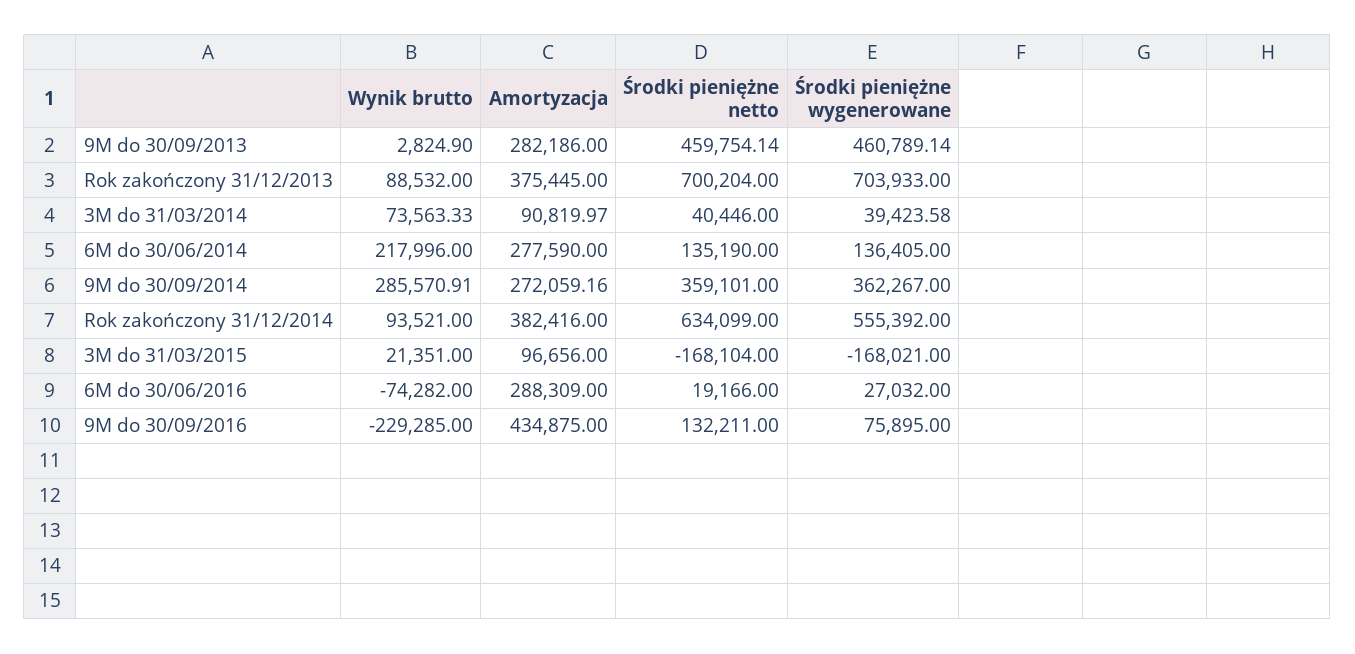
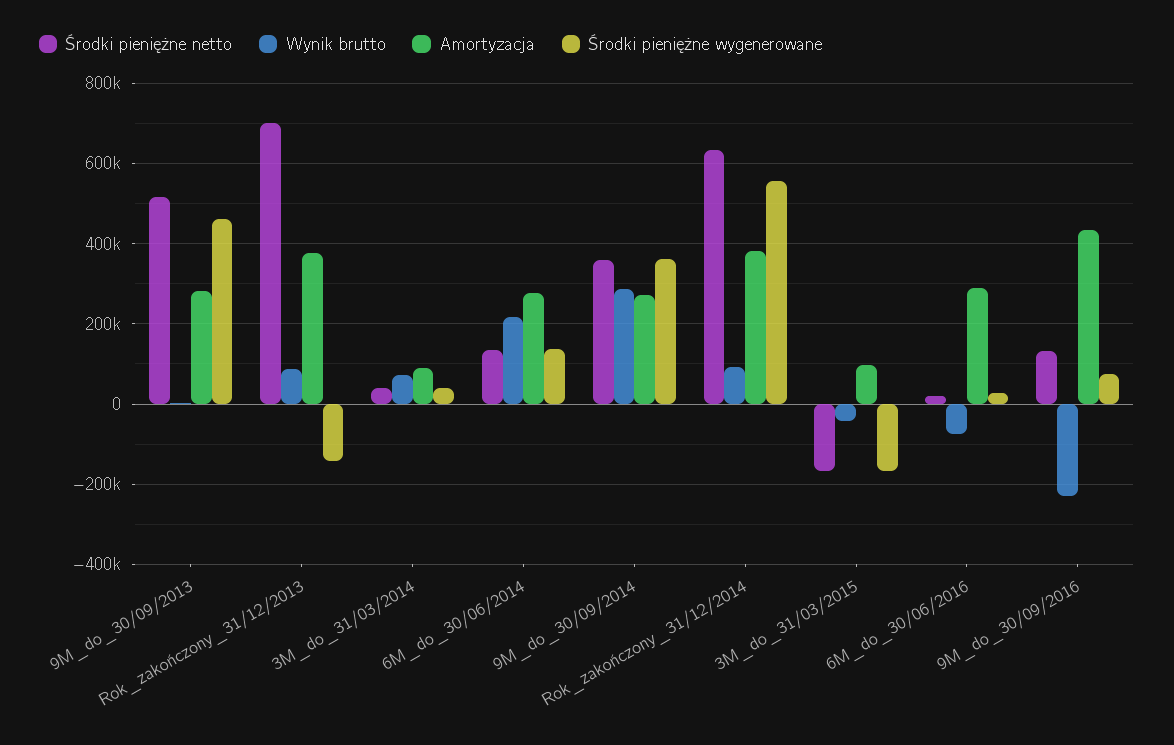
Środki pieniężne netto, 9M do 30/09/2013: 459754.14 -> 520000
Środki pieniężne wygenerowane, Rok zakończony 31/12/2013: 703933 -> -140000
Wynik brutto, 3M do 31/03/2015: 21351 -> -40000

